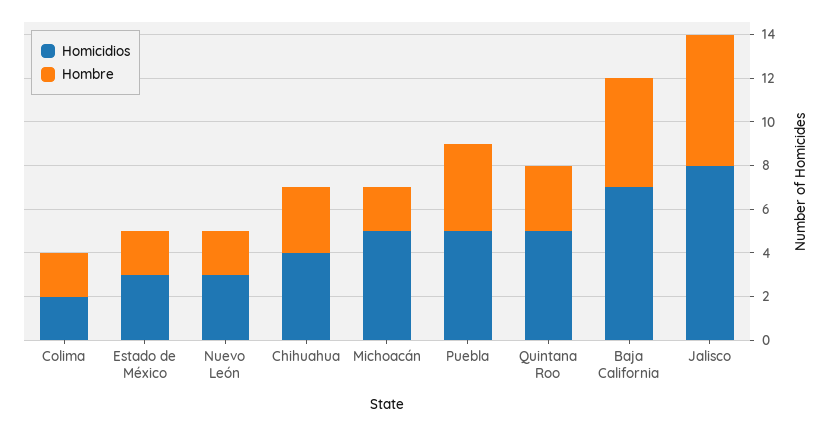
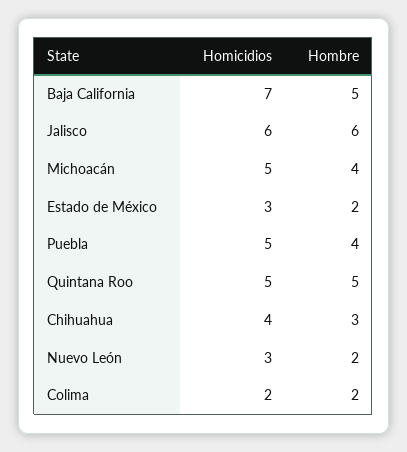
Hombre, Michoacán: 2 -> 4
Hombre, Quintana Roo: 3 -> 5
Homicidios, Jalisco: 8 -> 6

